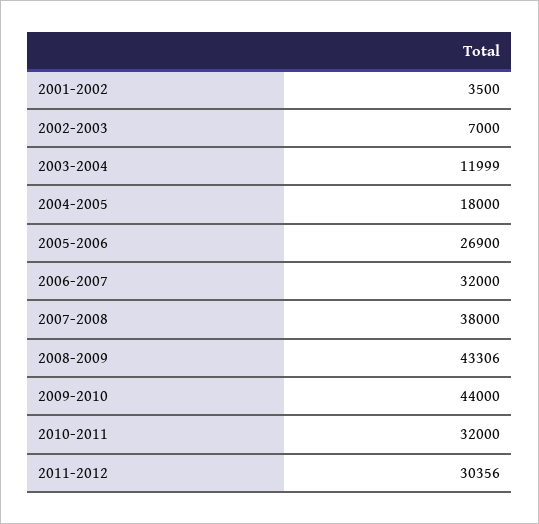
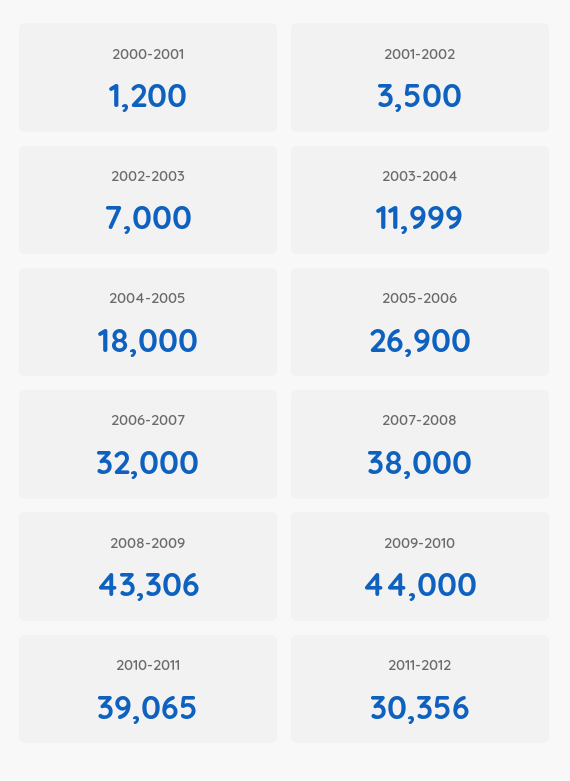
2010-2011: 32000 -> 39065
2000-2001: none -> 1200

